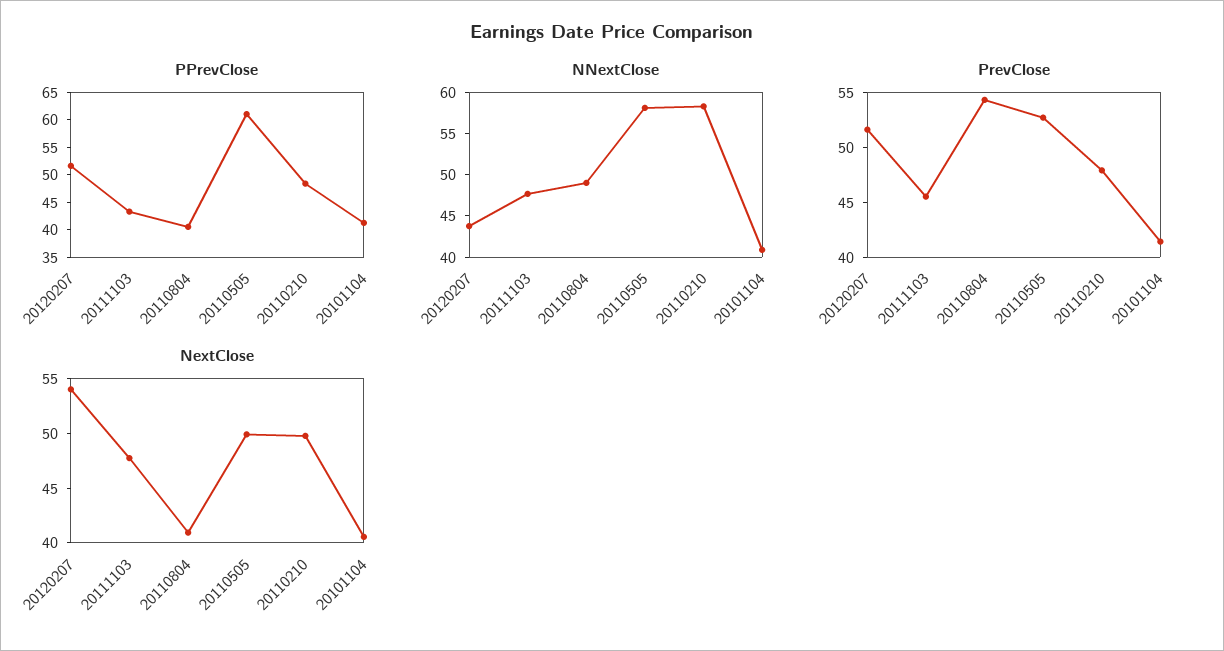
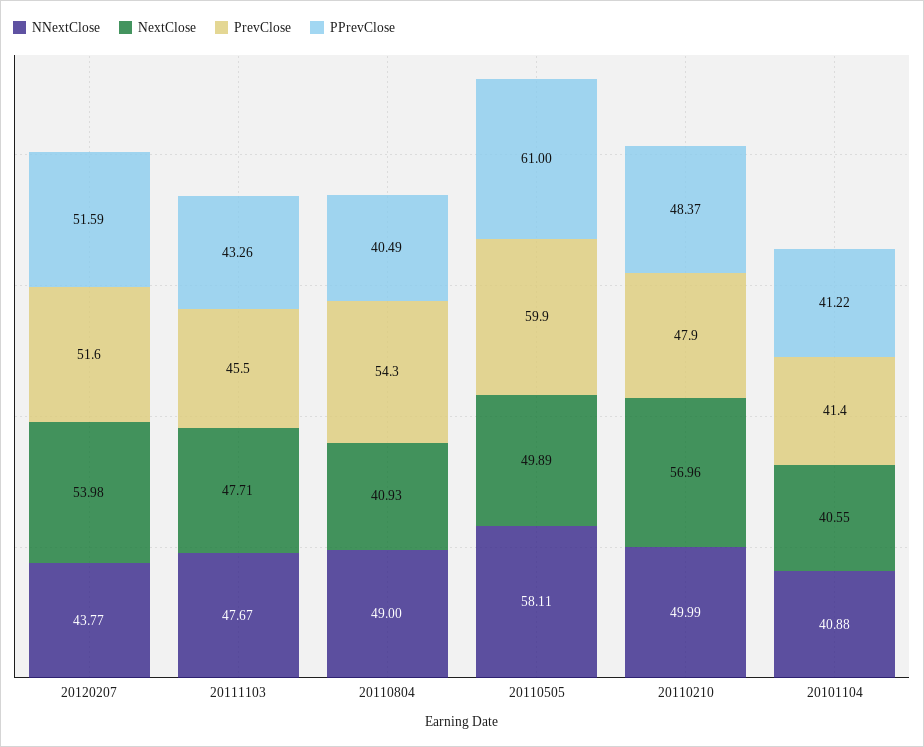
NNextClose, 20110210: 58 -> 49.99
PrevClose, 20110505: 53 -> 59.9
NextClose, 20110210: 50 -> 56.96

